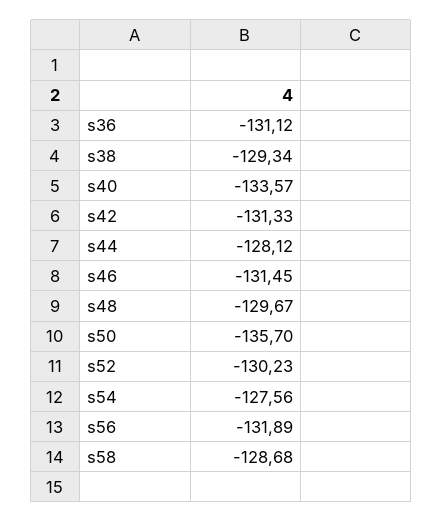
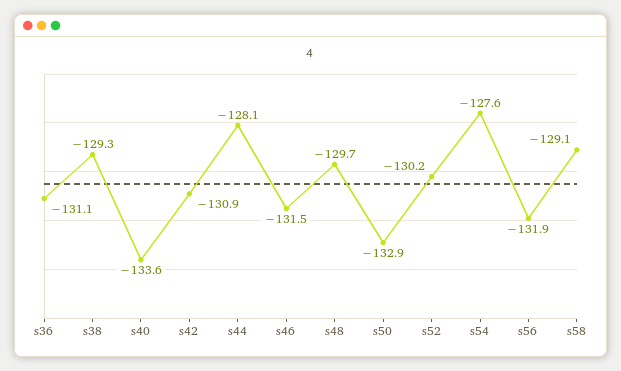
s42: -131.33 -> -130.9
s50: -135.7 -> -132.9
s58: -128.68 -> -129.1

